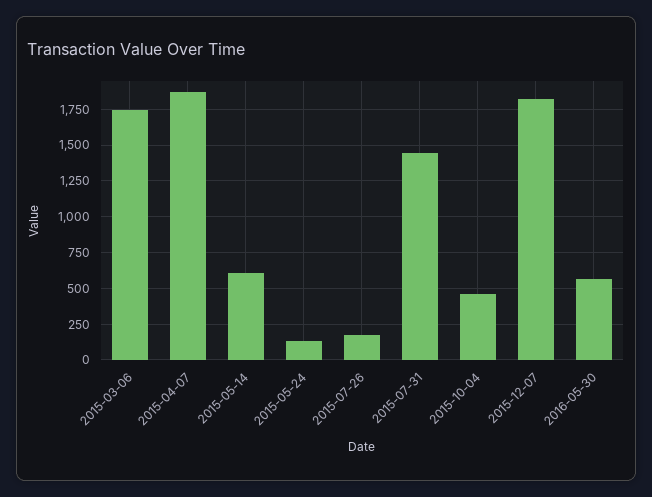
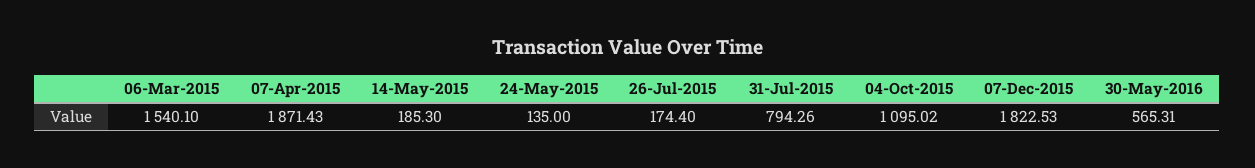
2015-03-06: 1750 -> 1540.1
2015-05-14: 600 -> 185.3
2015-07-31: 1450 -> 794.26
2015-10-04: 450 -> 1095.02

